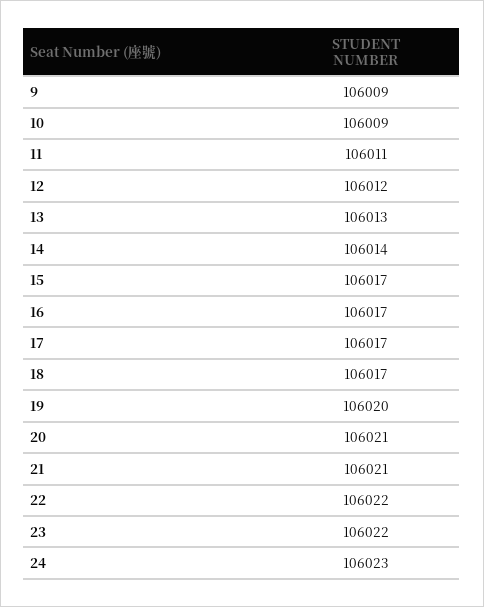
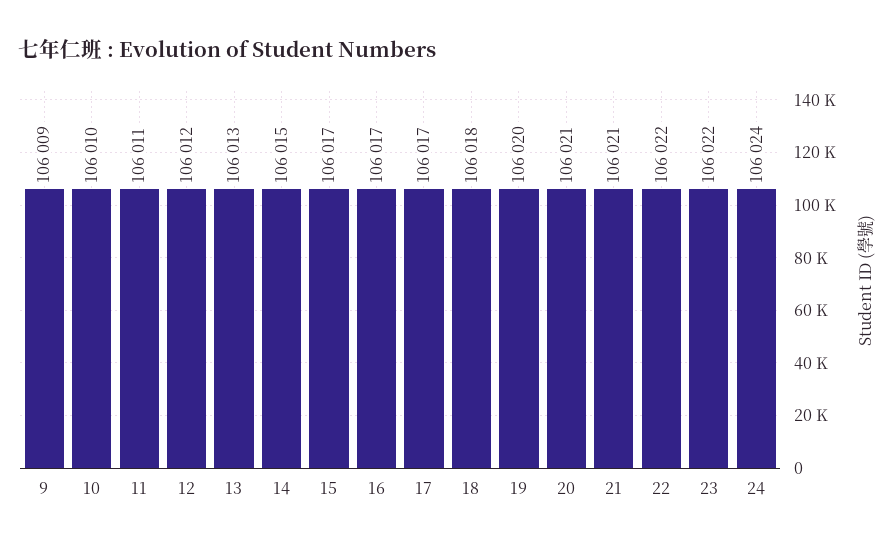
10: 106009 -> 106010
14: 106014 -> 106015
18: 106017 -> 106018
24: 106023 -> 106024

